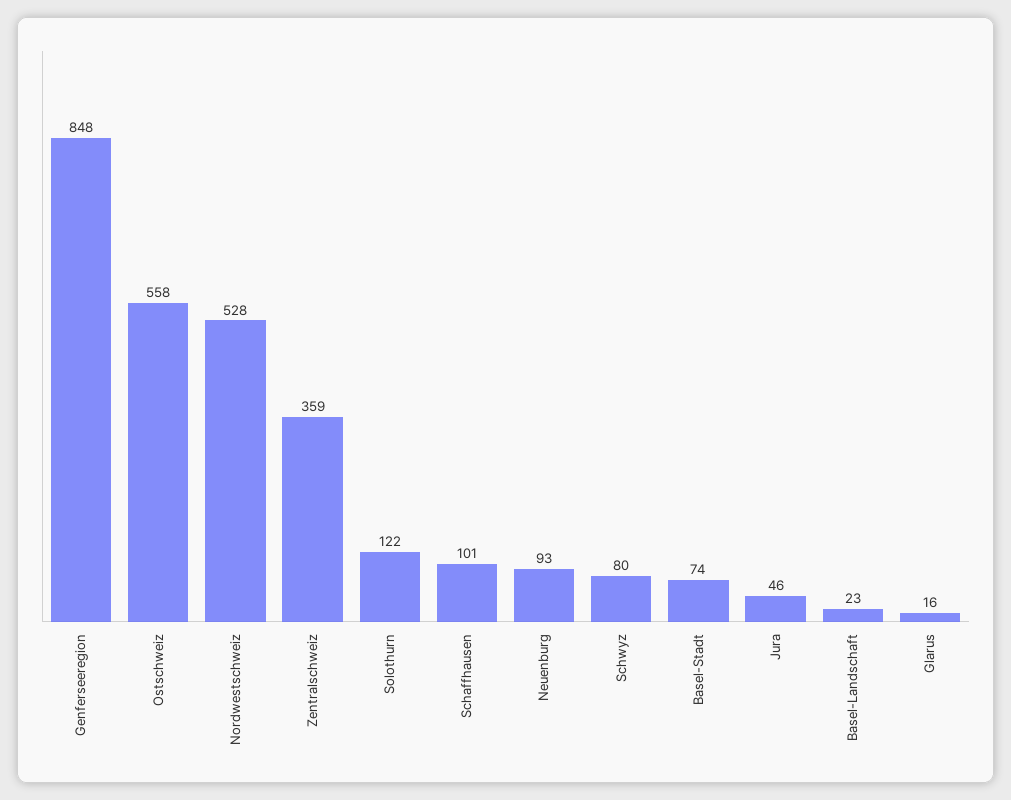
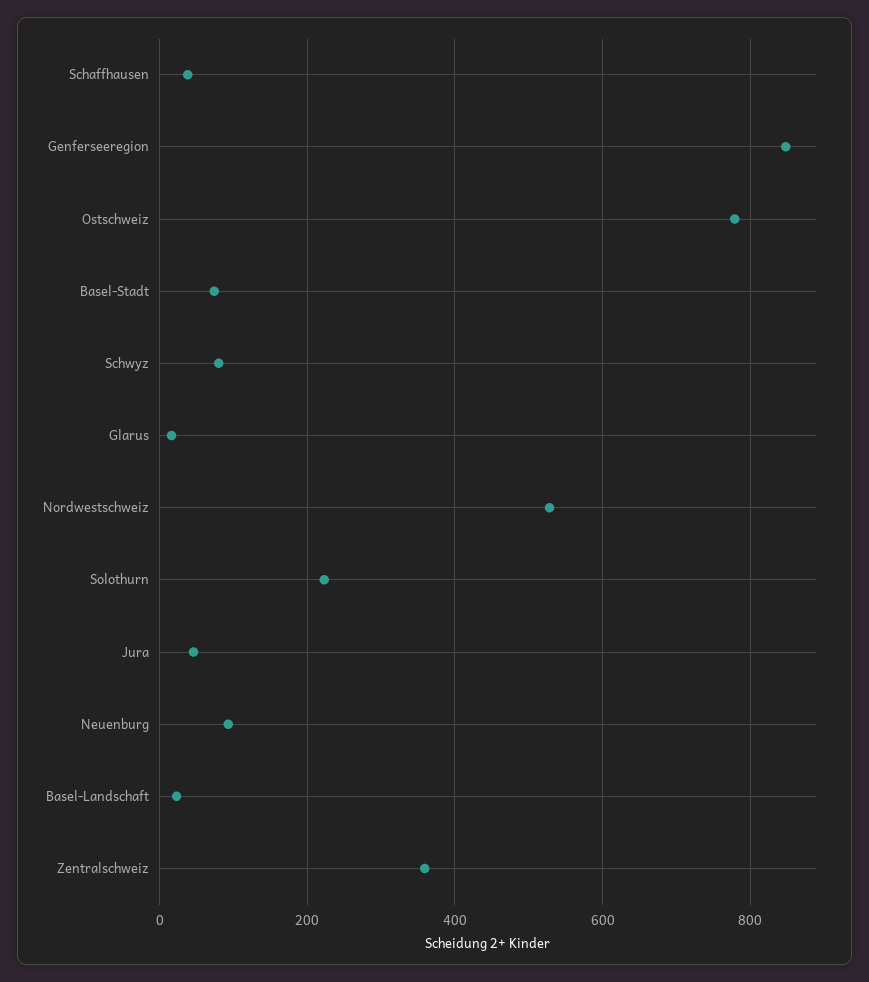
Ostschweiz: 558 -> 780
Solothurn: 122 -> 220
Schaffhausen: 101 -> 40

